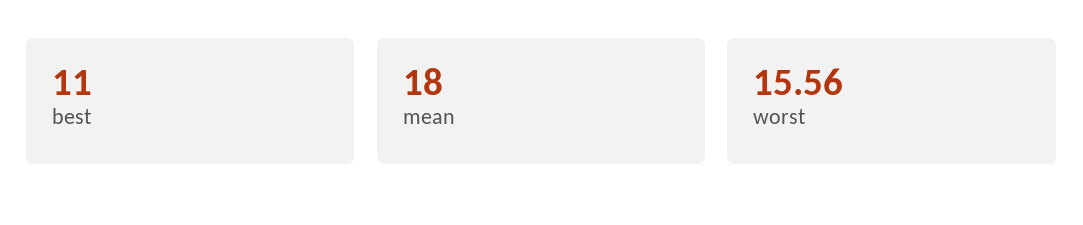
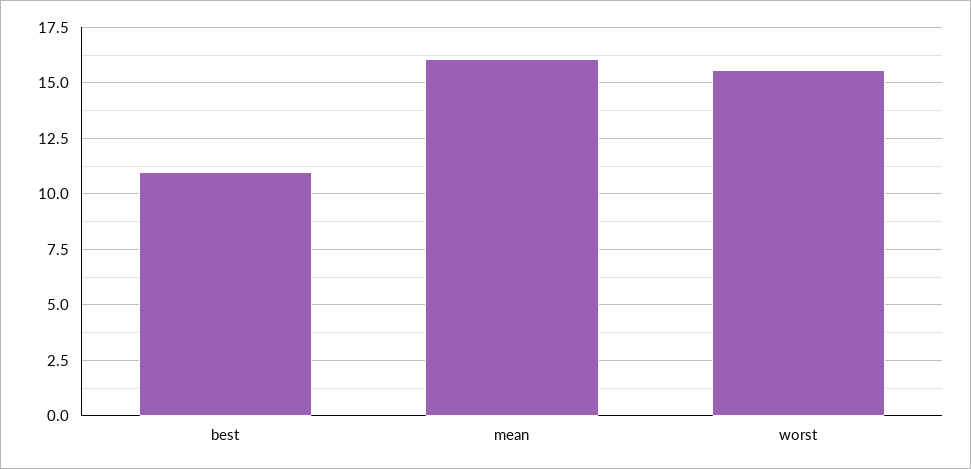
mean: 18 -> 16

